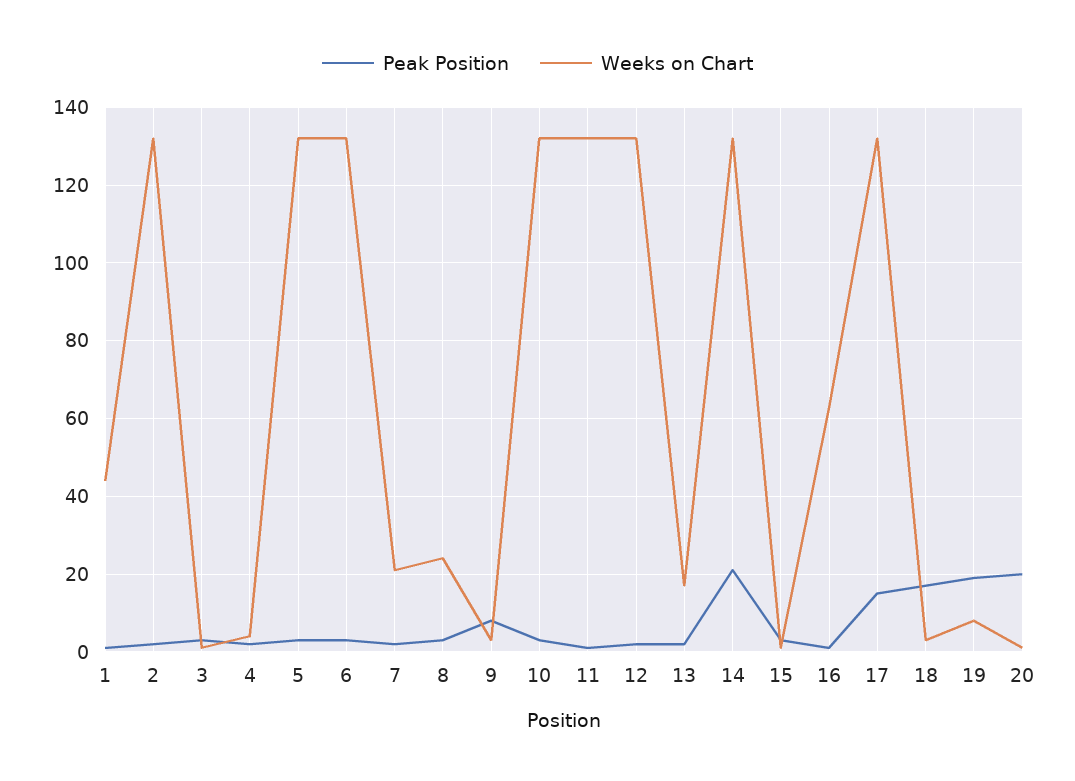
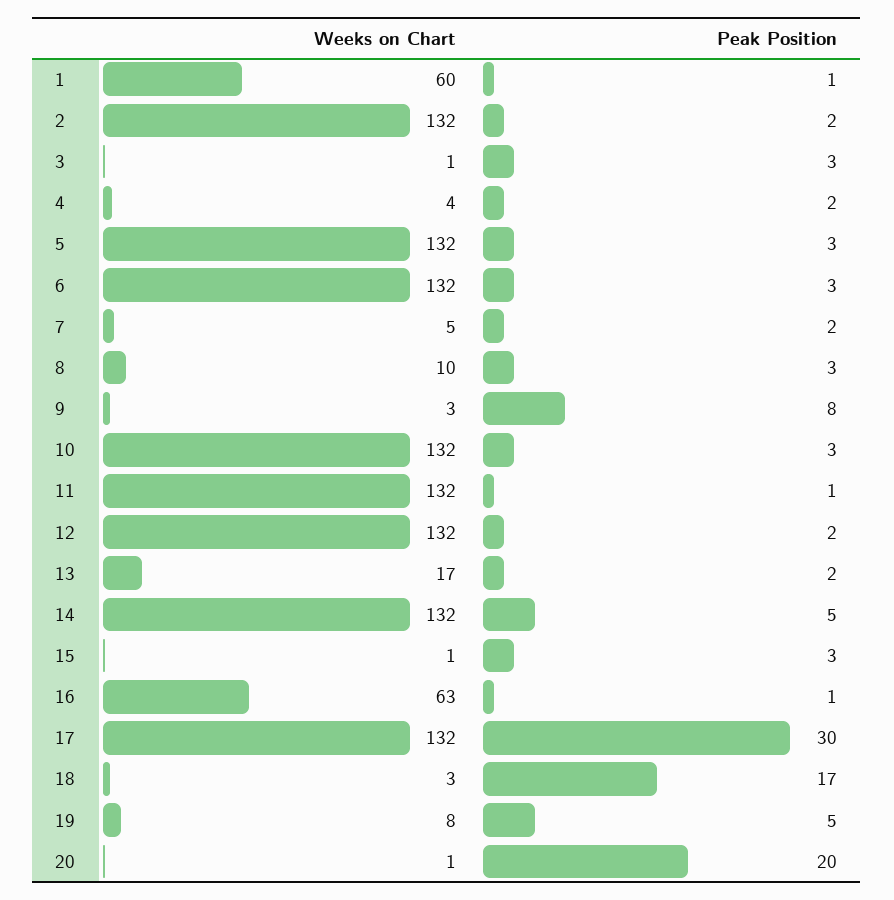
Weeks on Chart, 1: 45 -> 60
Weeks on Chart, 7: 20 -> 5
Weeks on Chart, 8: 25 -> 10
Peak Position, 14: 20 -> 5
Peak Position, 17: 15 -> 30
Peak Position, 19: 20 -> 5

